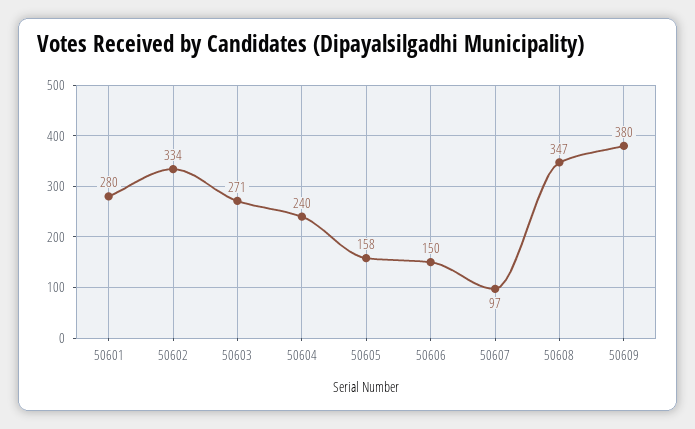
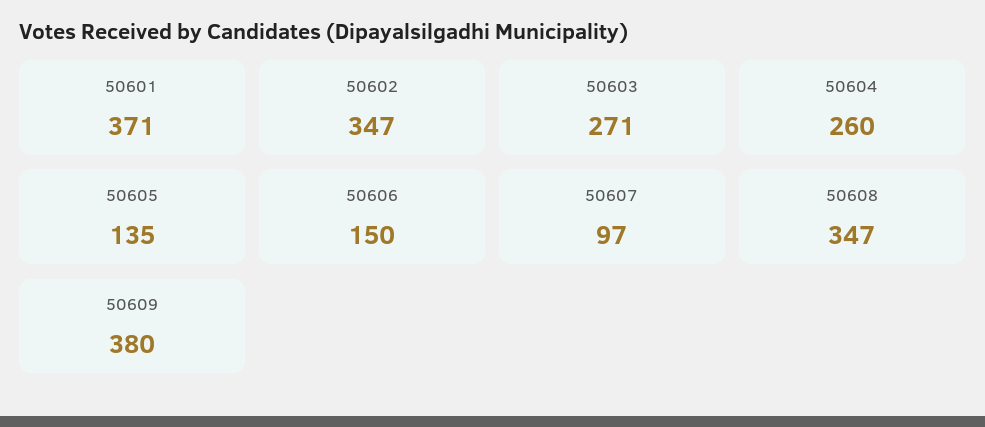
50601: 280 -> 371
50602: 334 -> 347
50604: 240 -> 260
50605: 158 -> 135

